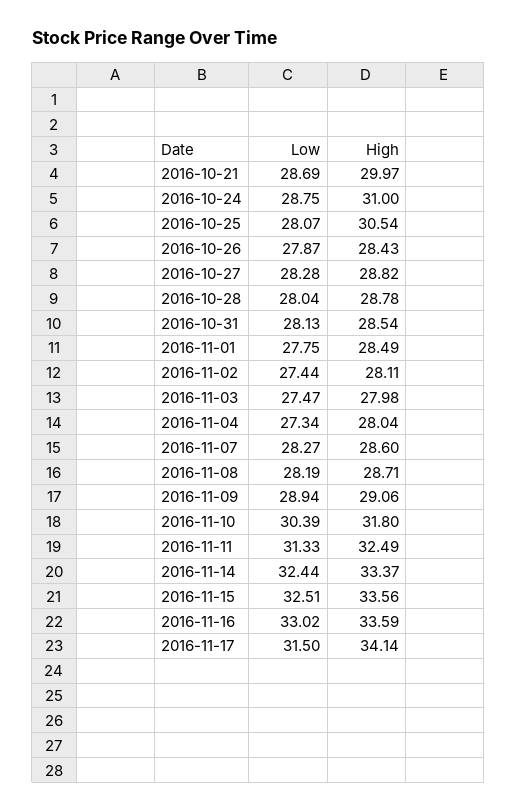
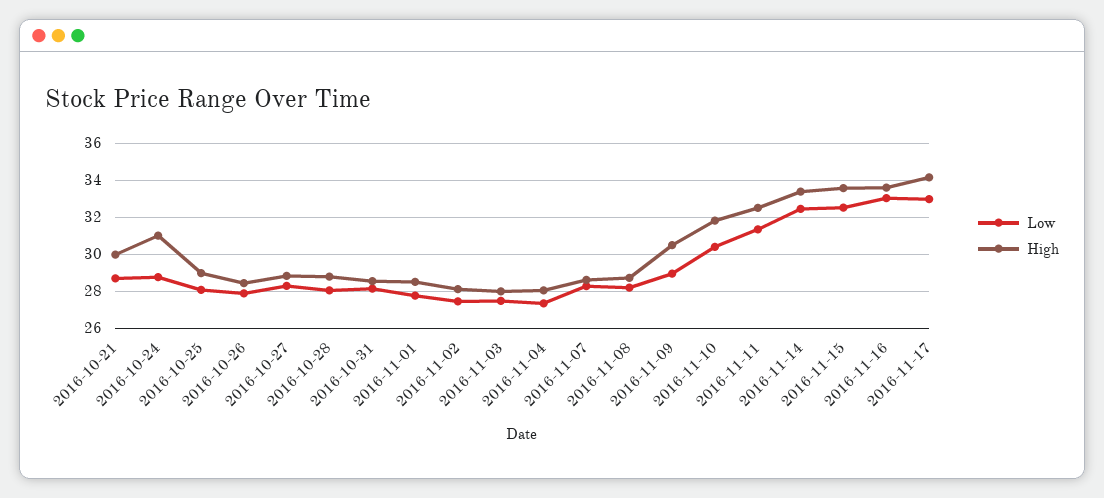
High, 2016-10-25: 30.54 -> 29
High, 2016-11-09: 29.06 -> 30.5
Low, 2016-11-17: 31.5 -> 33

